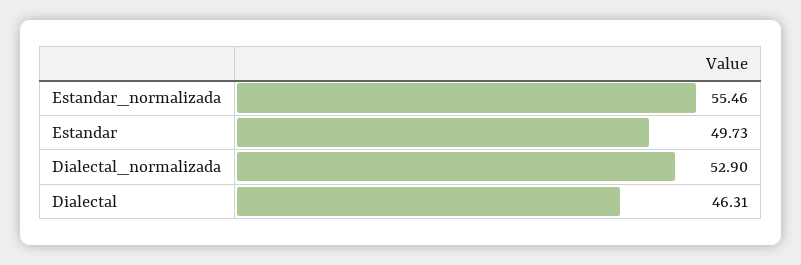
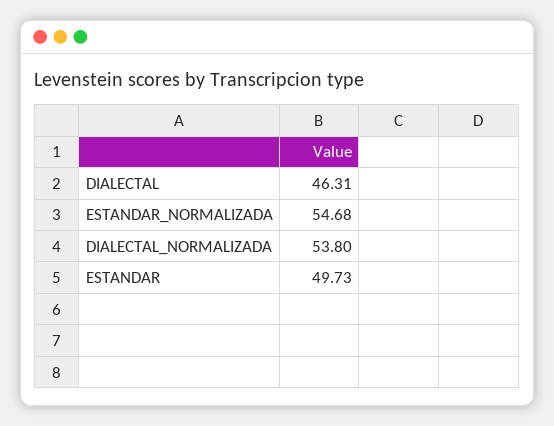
Estandar_normalizada: 55.46 -> 54.68
Dialectal_normalizada: 52.9 -> 53.8

